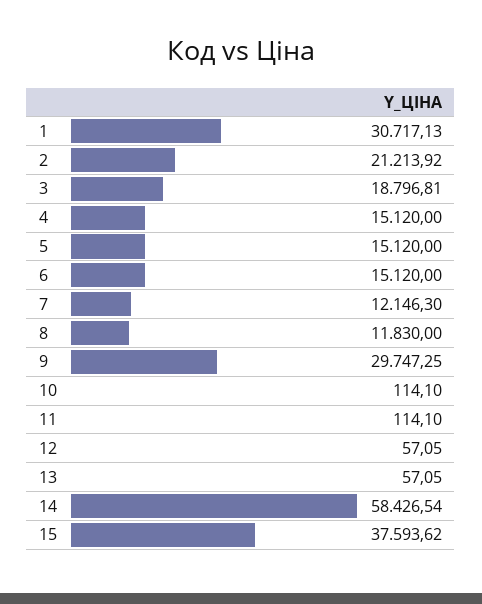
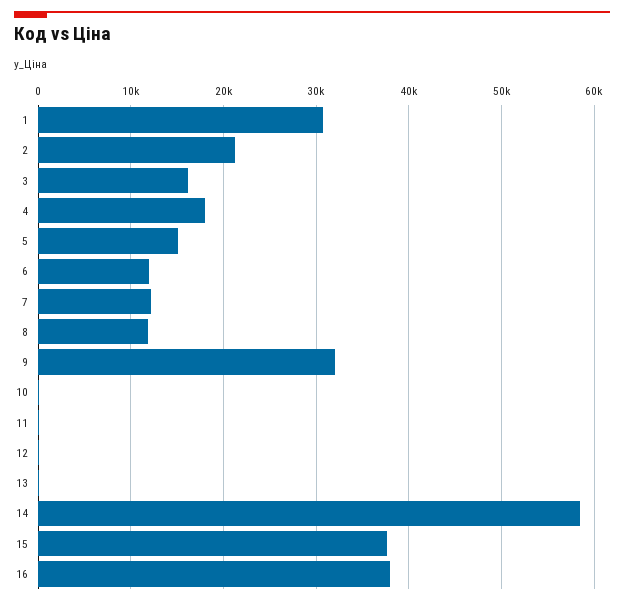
3: 18796.81 -> 16000
4: 15120 -> 18000
6: 15120 -> 12000
9: 29747.25 -> 32000
16: none -> 38000

